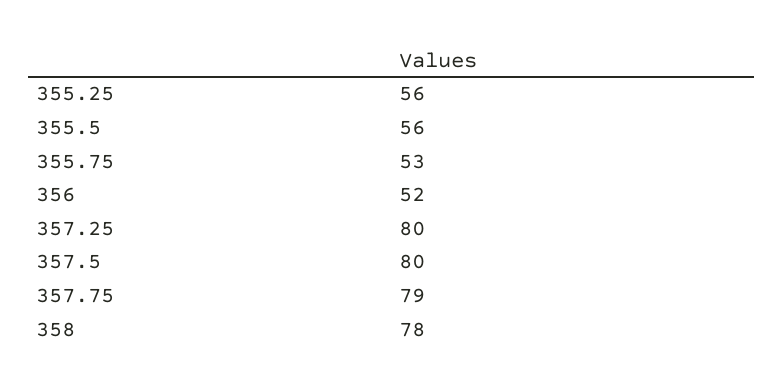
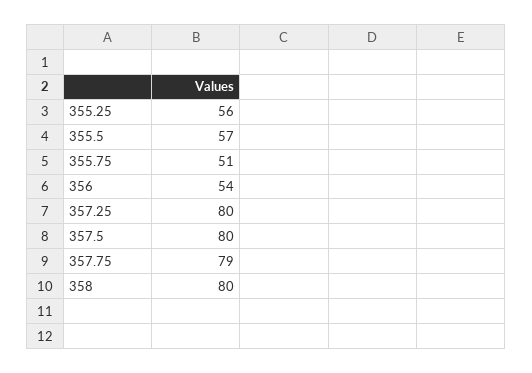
355.5: 56 -> 57
355.75: 53 -> 51
356: 52 -> 54
358: 78 -> 80

